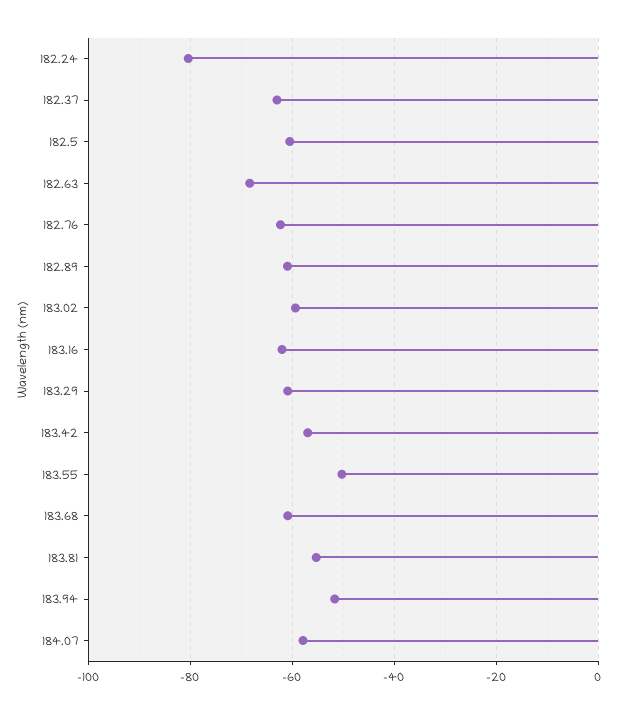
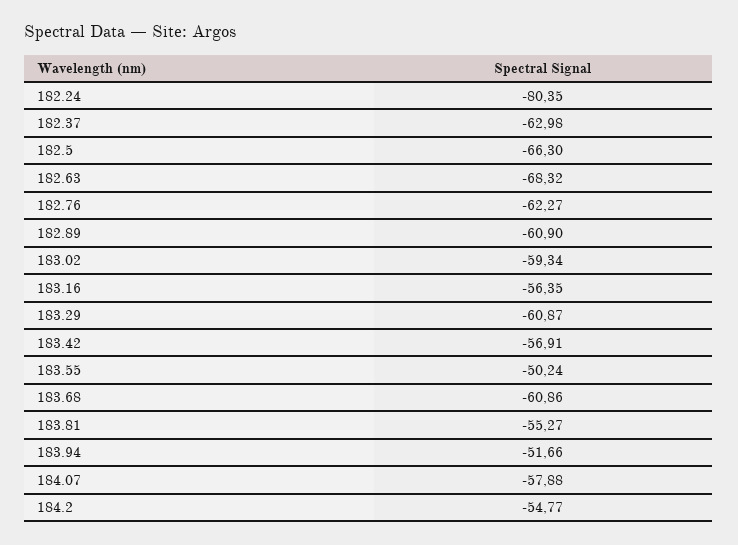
182.5: -60 -> -66.3
183.16: -62 -> -56.35
184.2: none -> -54.77

